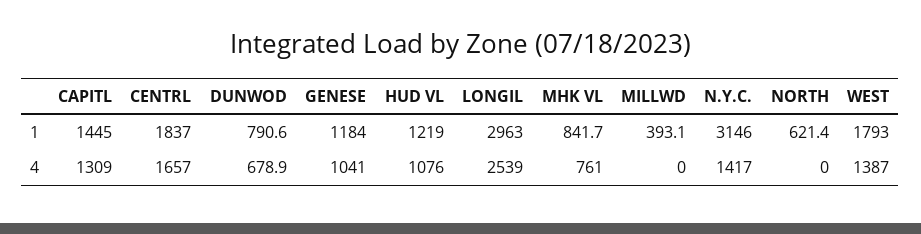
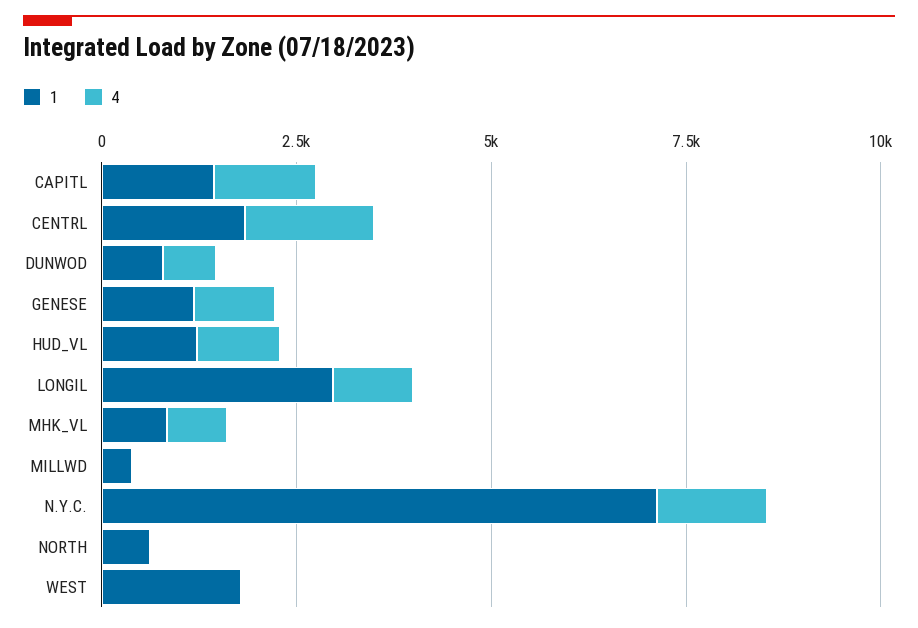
1, N.Y.C.: 3146 -> 7000
4, LONGIL: 2539 -> 1000
4, WEST: 1387 -> 0

